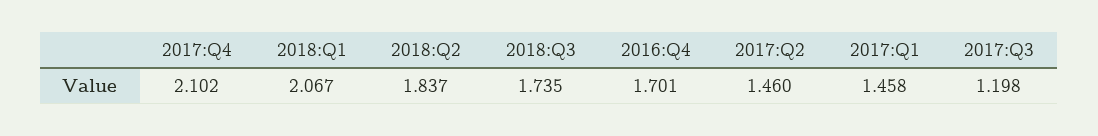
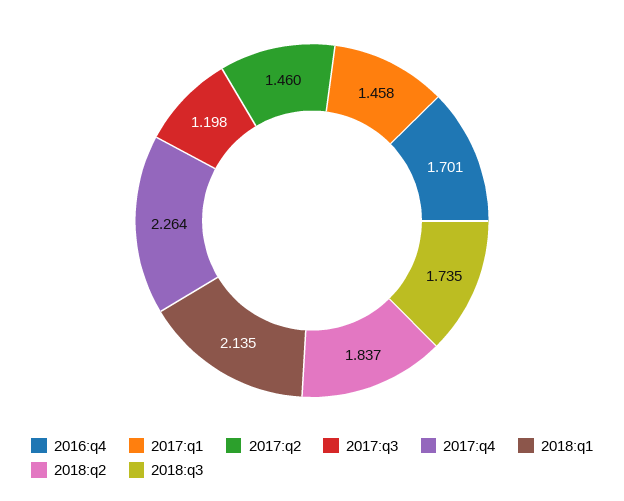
2017:Q4: 2.102 -> 2.264
2018:Q1: 2.067 -> 2.135

